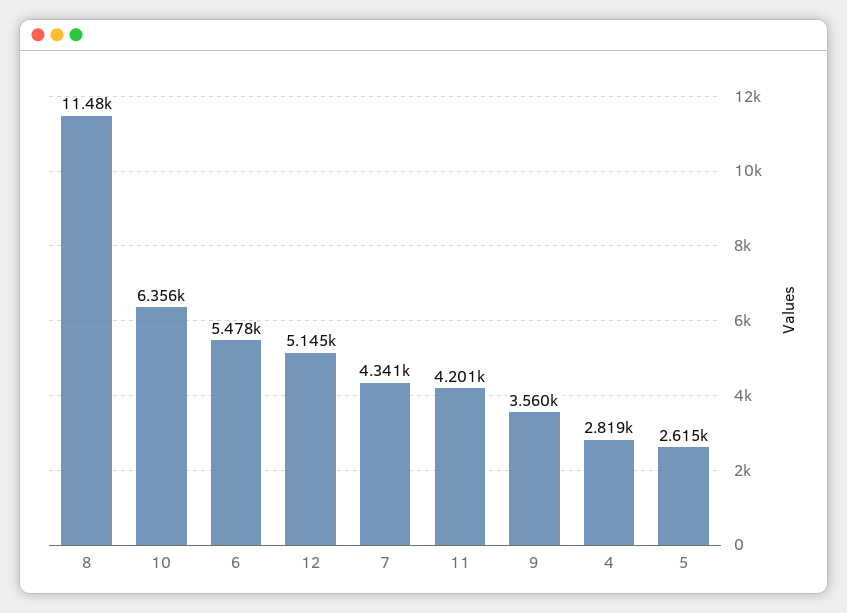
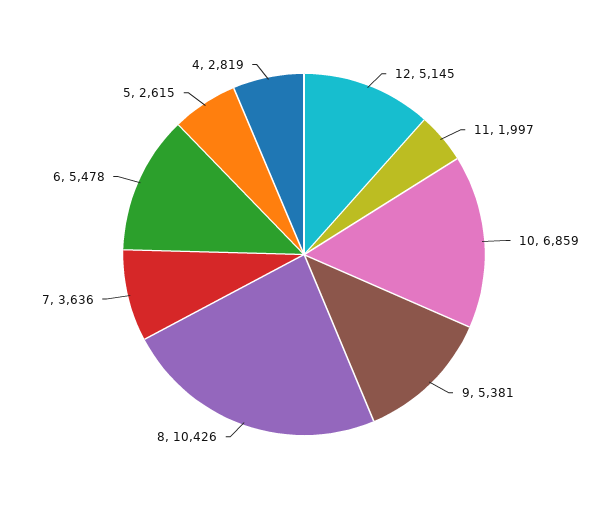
8: 11480 -> 10426
10: 6356 -> 6859
7: 4341 -> 3636
11: 4201 -> 1997
9: 3560 -> 5381

